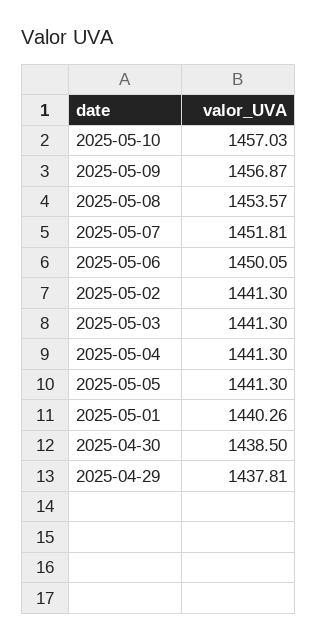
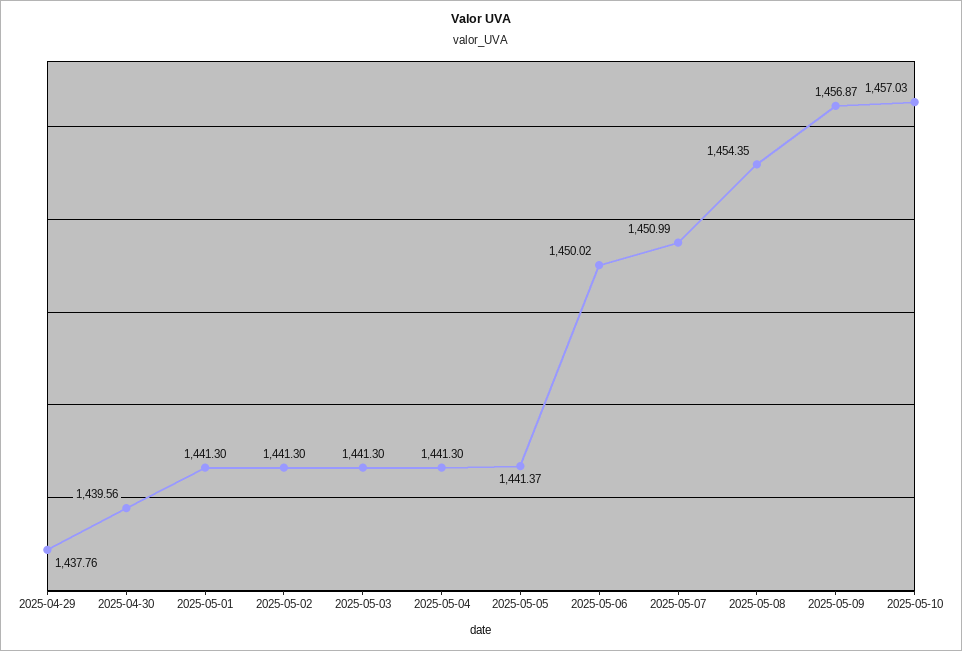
2025-05-08: 1453.57 -> 1454.35
2025-05-07: 1451.81 -> 1450.99
2025-05-06: 1450.05 -> 1450.02
2025-05-05: 1441.3 -> 1441.37
2025-05-01: 1440.26 -> 1441.3
2025-04-30: 1438.5 -> 1439.56
2025-04-29: 1437.81 -> 1437.76

